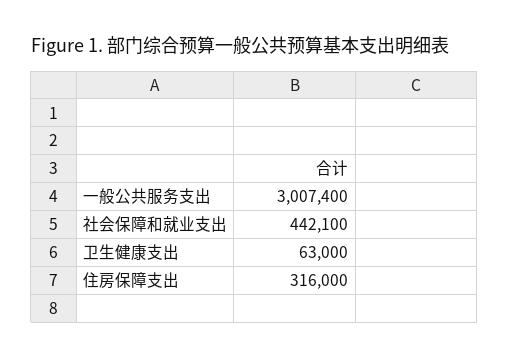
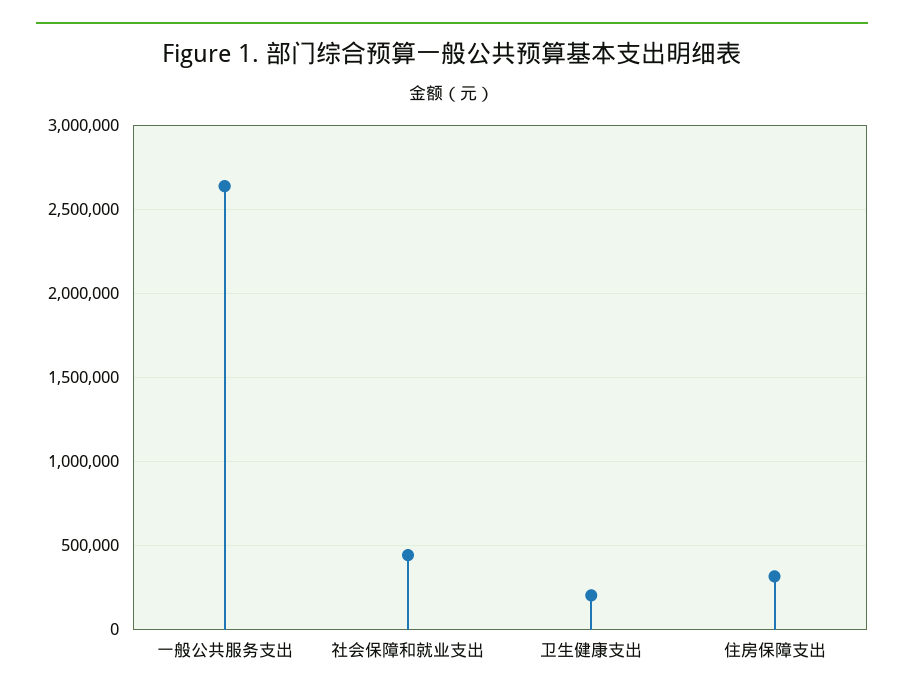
一般公共服务支出: 3007400 -> 2650000
卫生健康支出: 63000 -> 200000

